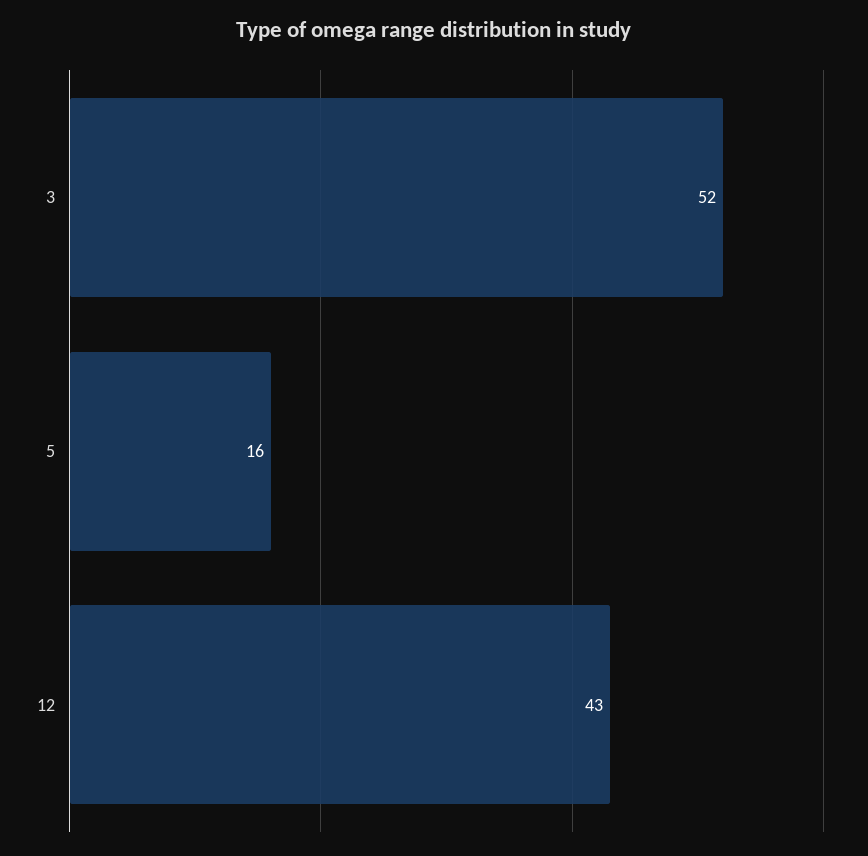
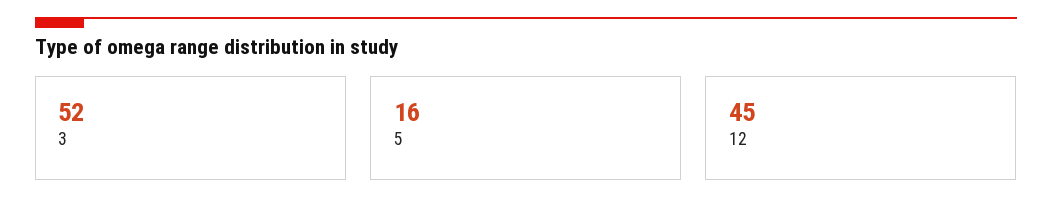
12: 43 -> 45

